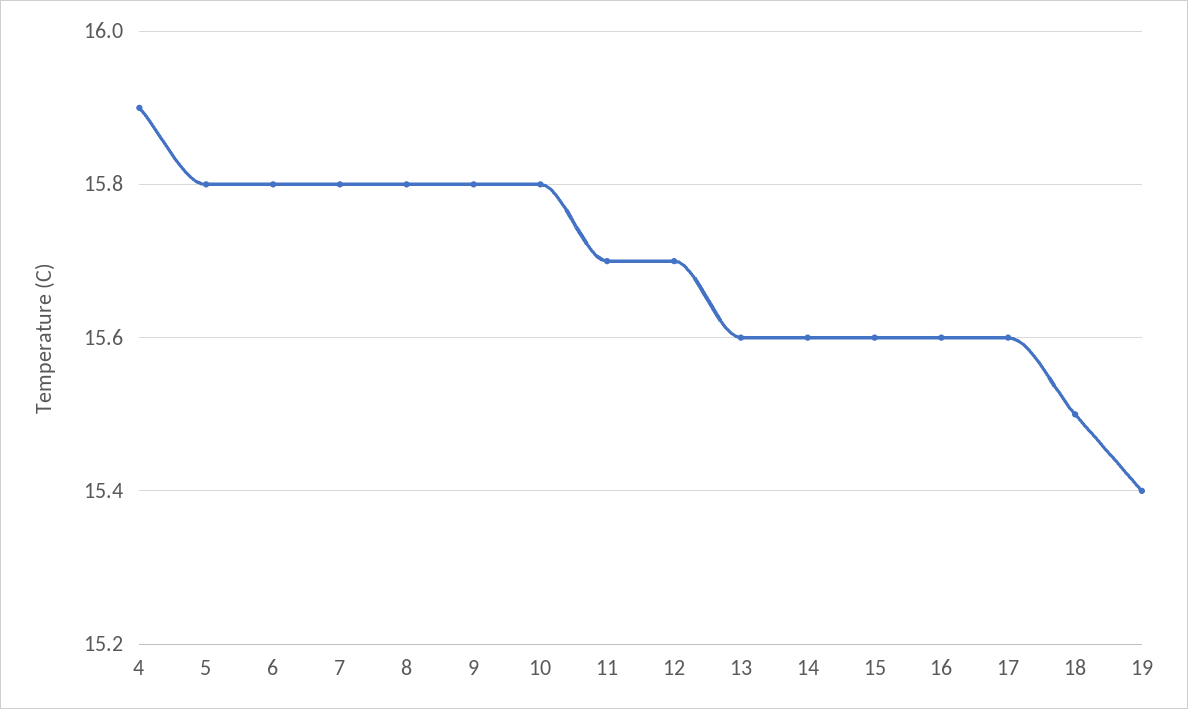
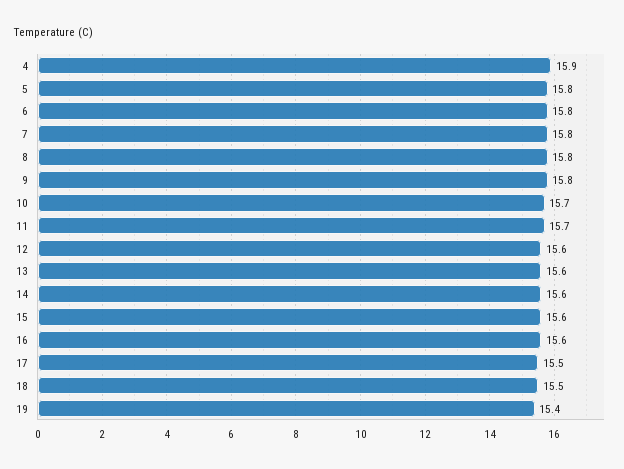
10: 15.8 -> 15.7
12: 15.7 -> 15.6
17: 15.6 -> 15.5

